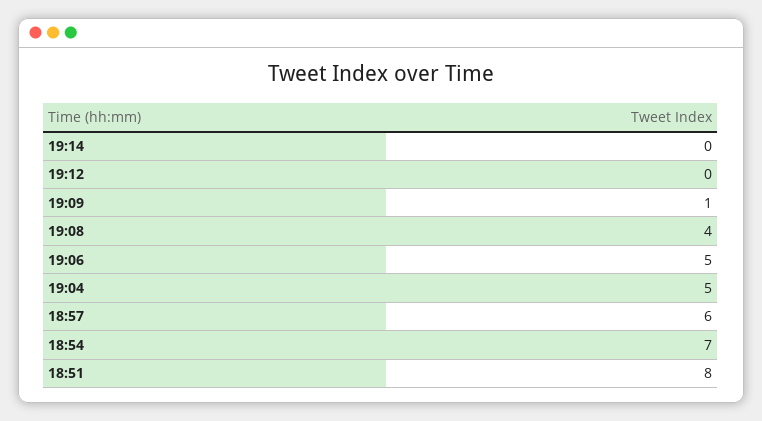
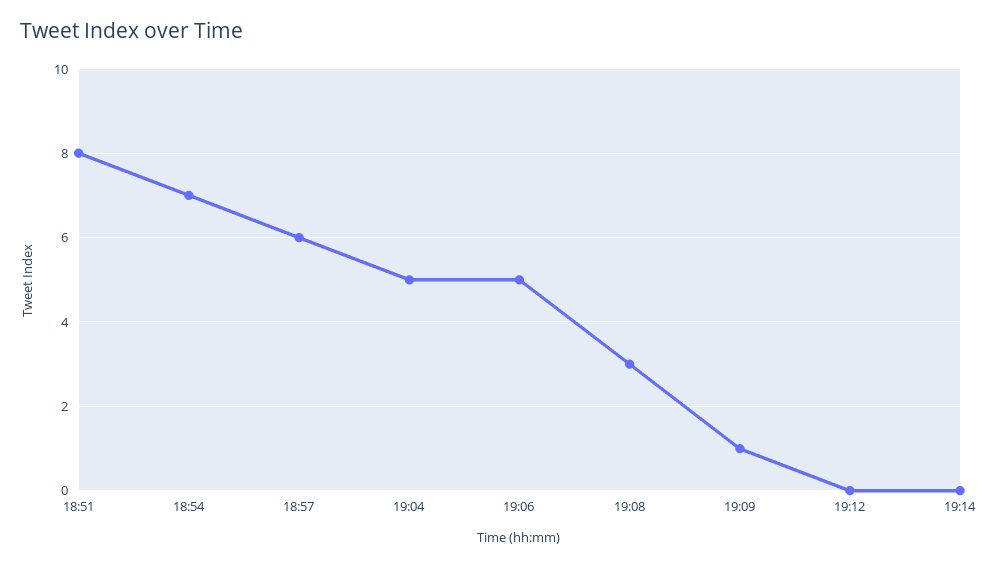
19:08: 4 -> 3

